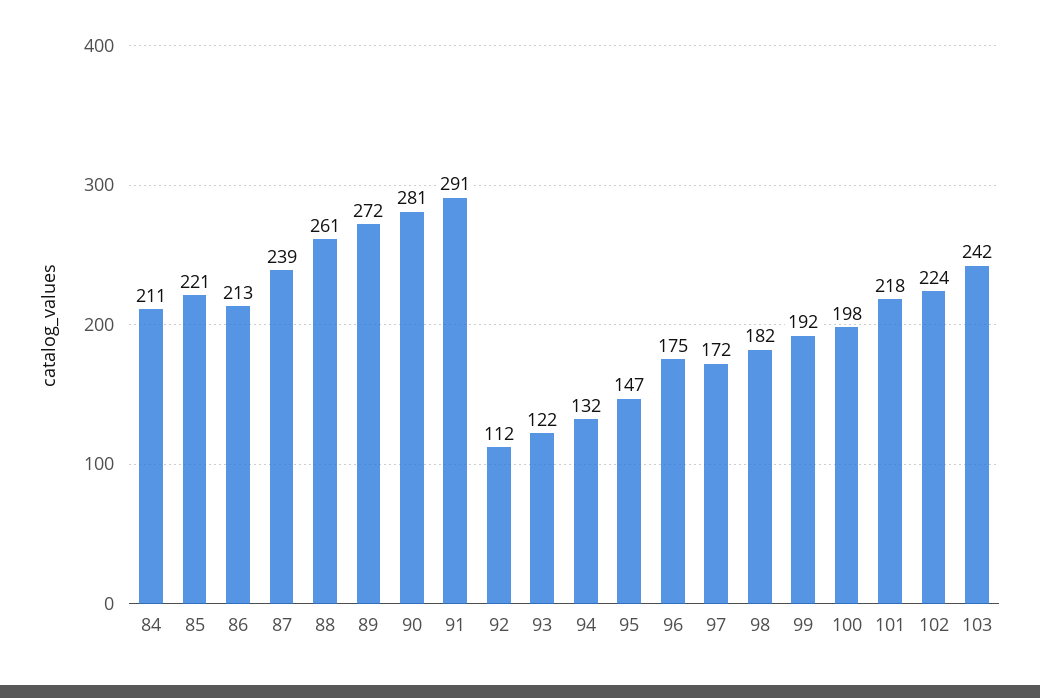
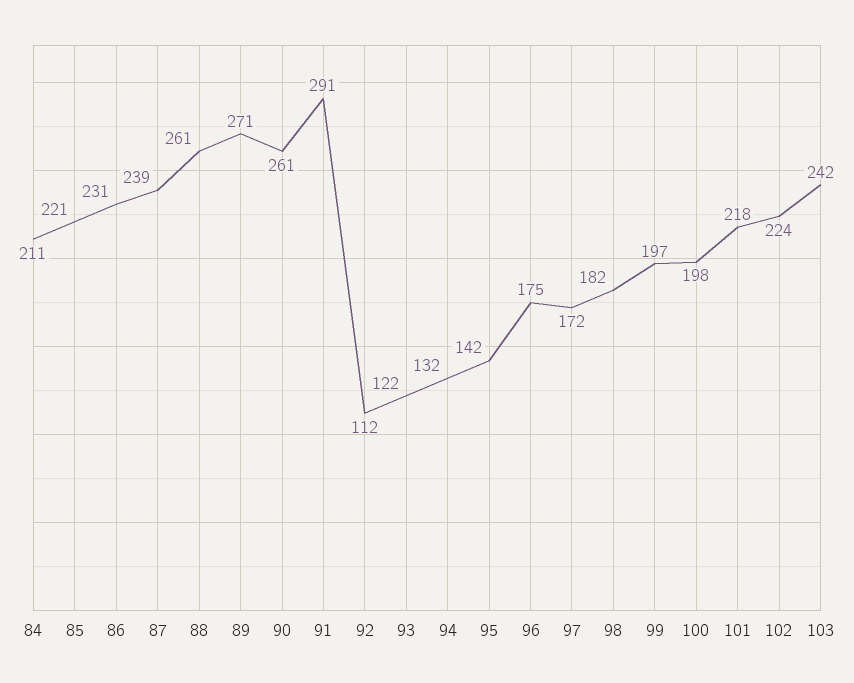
86: 213 -> 231
89: 272 -> 271
90: 281 -> 261
95: 147 -> 142
99: 192 -> 197

